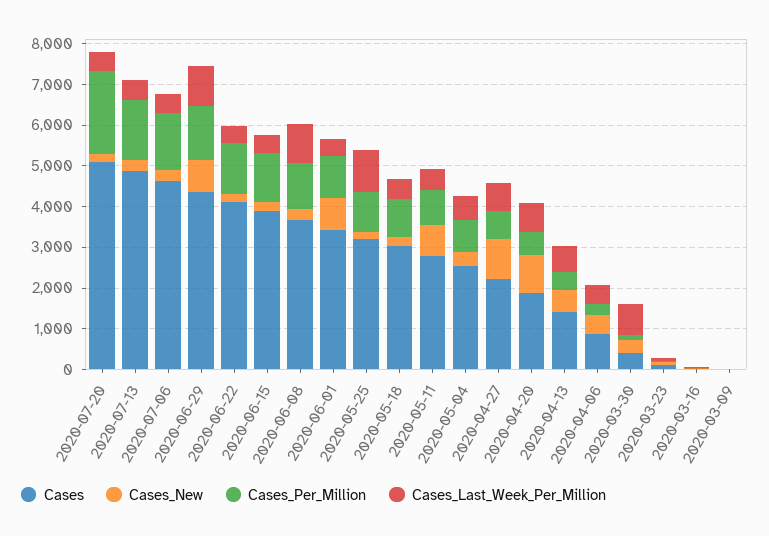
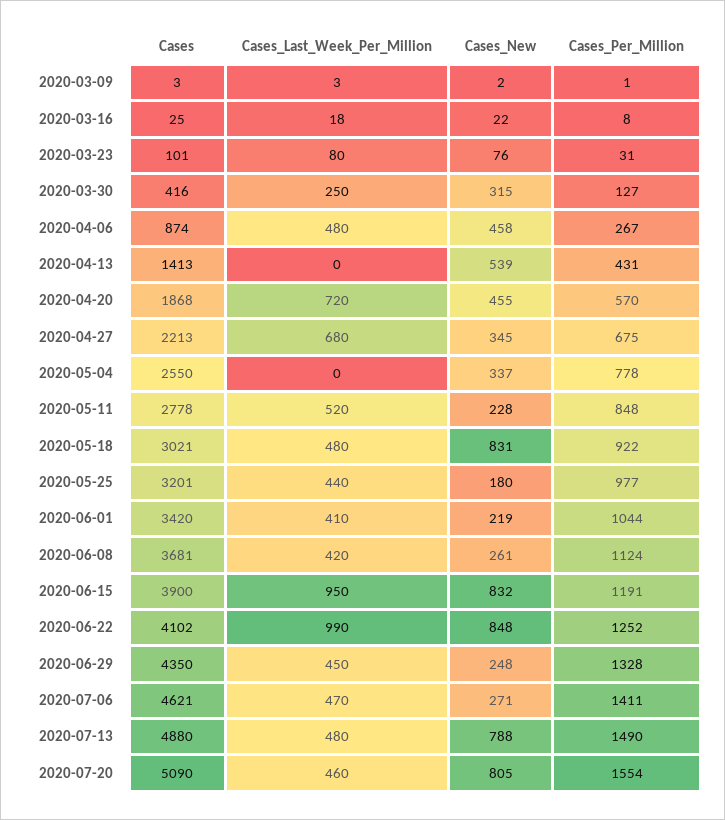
Cases_New, 2020-07-20: 200 -> 805
Cases_Per_Million, 2020-07-20: 2000 -> 1554
Cases_New, 2020-07-13: 200 -> 788
Cases_New, 2020-06-29: 800 -> 248
Cases_Last_Week_Per_Million, 2020-06-29: 1000 -> 450
Cases_New, 2020-06-22: 200 -> 848
Cases_Last_Week_Per_Million, 2020-06-22: 400 -> 990
Cases_New, 2020-06-15: 200 -> 832
Cases_Last_Week_Per_Million, 2020-06-15: 400 -> 950
Cases_Last_Week_Per_Million, 2020-06-08: 1000 -> 420
Cases_New, 2020-06-01: 800 -> 219
Cases_Last_Week_Per_Million, 2020-05-25: 1000 -> 440
Cases_New, 2020-05-18: 200 -> 831
Cases_New, 2020-05-11: 800 -> 228
Cases_Last_Week_Per_Million, 2020-05-04: 600 -> 0
Cases_New, 2020-04-27: 1000 -> 345
Cases_New, 2020-04-20: 1000 -> 455
Cases_Last_Week_Per_Million, 2020-04-13: 600 -> 0
Cases_Last_Week_Per_Million, 2020-03-30: 800 -> 250

